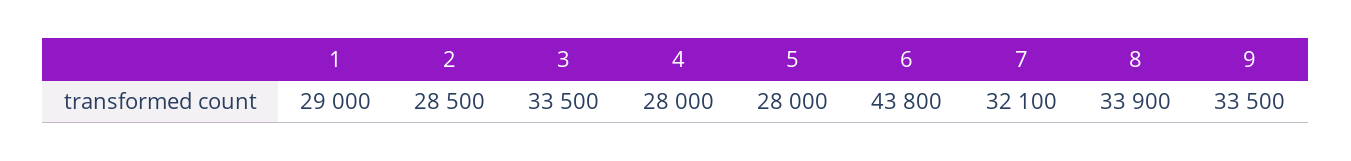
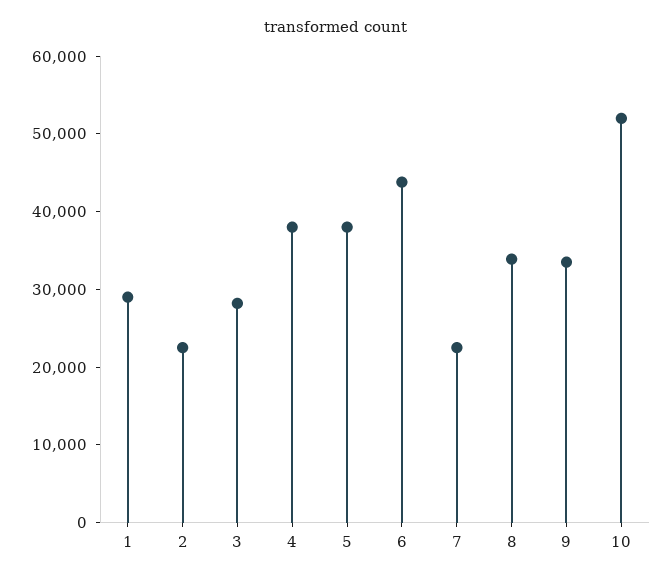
2: 28500 -> 22000
3: 33500 -> 28000
4: 28000 -> 38000
5: 28000 -> 38000
7: 32100 -> 22000
10: none -> 52000

